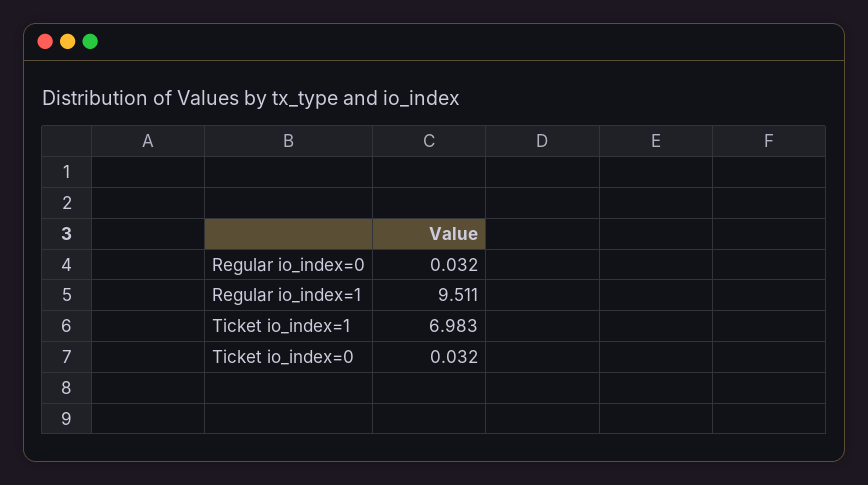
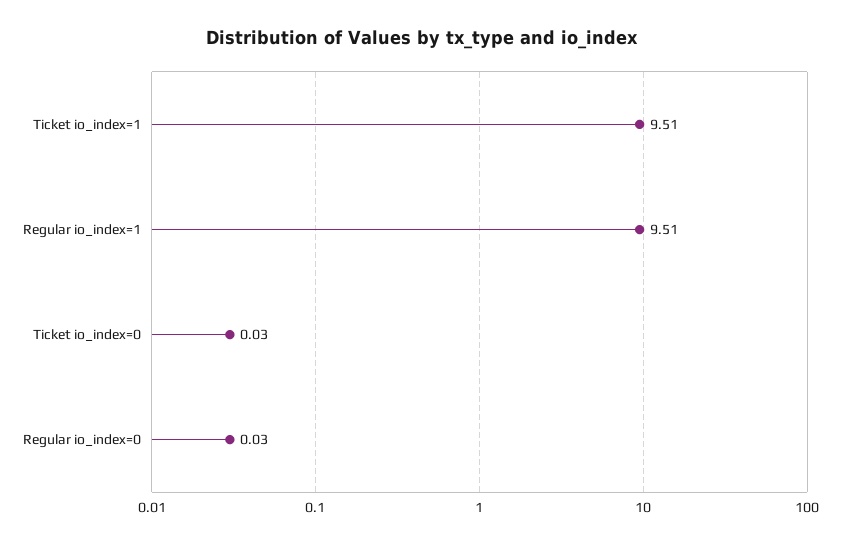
Ticket io_index=1: 6.983 -> 9.51

